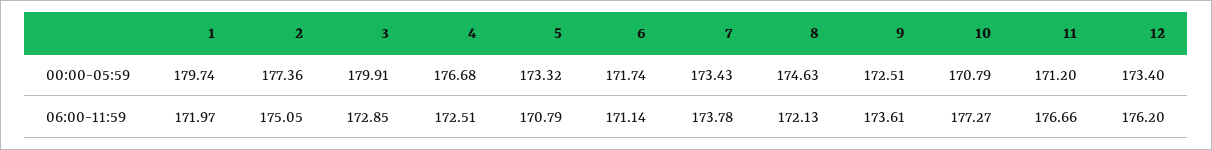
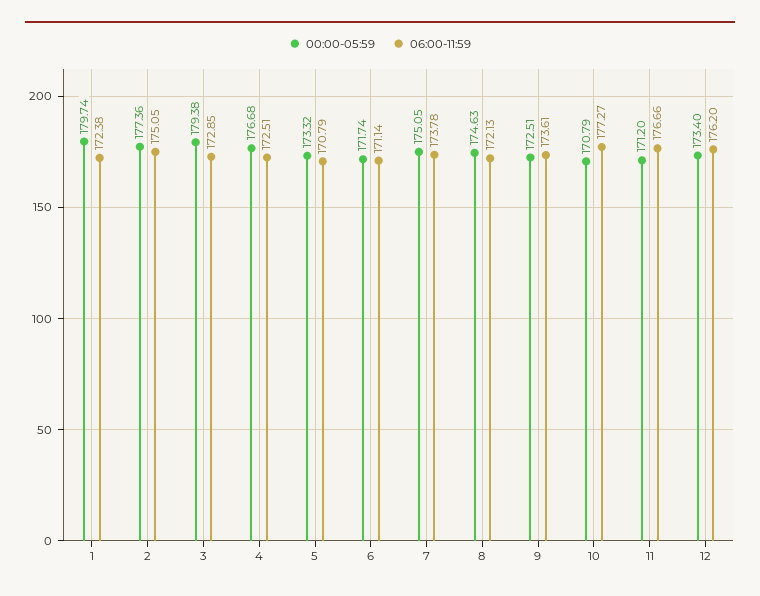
00:00-05:59, 3: 179.91 -> 179.38
00:00-05:59, 7: 173.43 -> 175.05
06:00-11:59, 1: 171.97 -> 172.38

